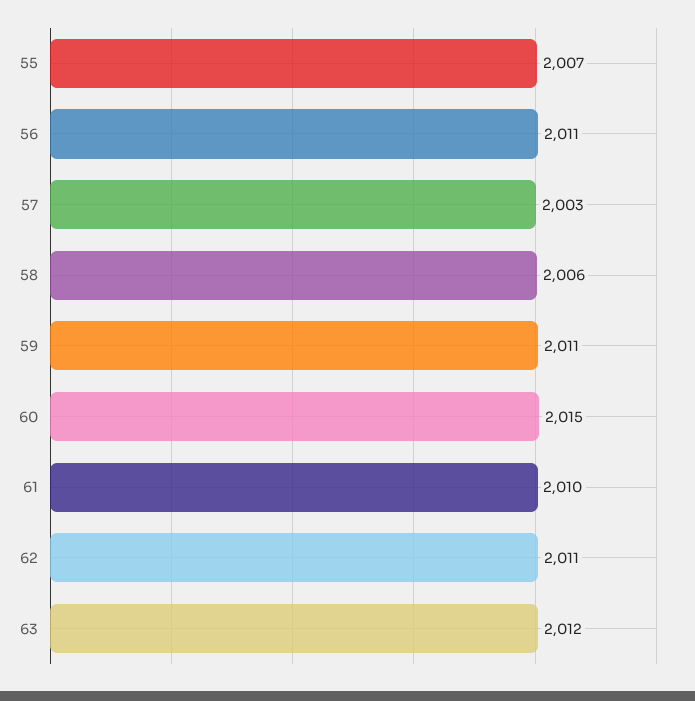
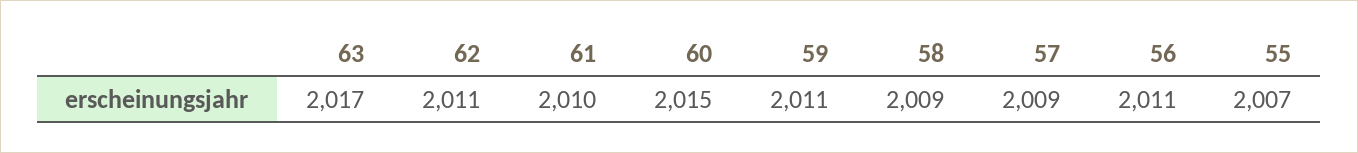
57: 2003 -> 2009
58: 2006 -> 2009
63: 2012 -> 2017

